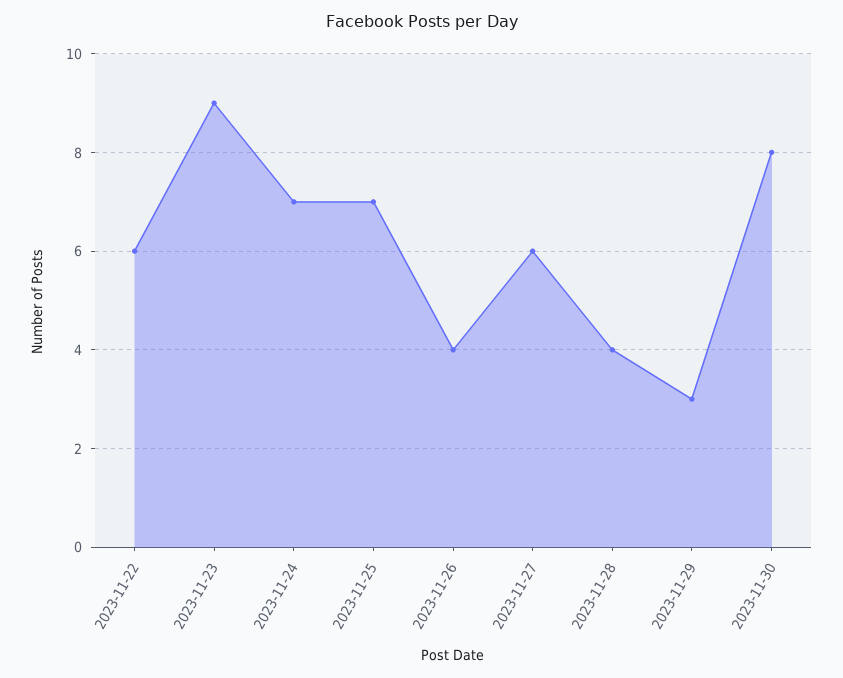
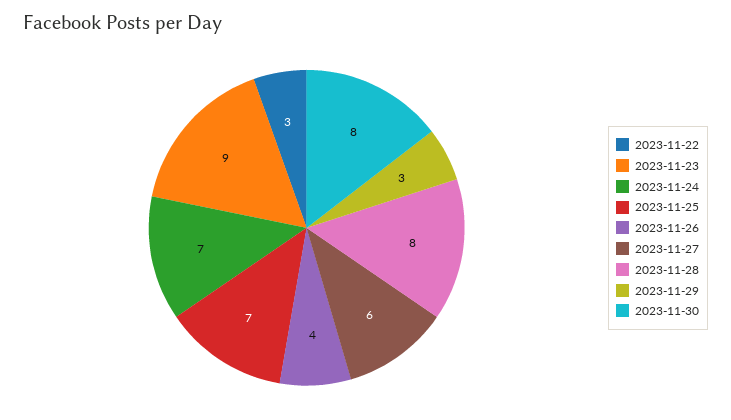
2023-11-22: 6 -> 3
2023-11-28: 4 -> 8

